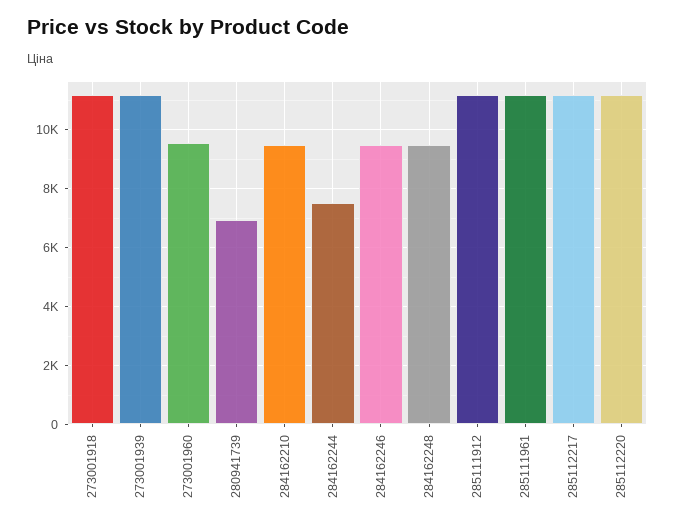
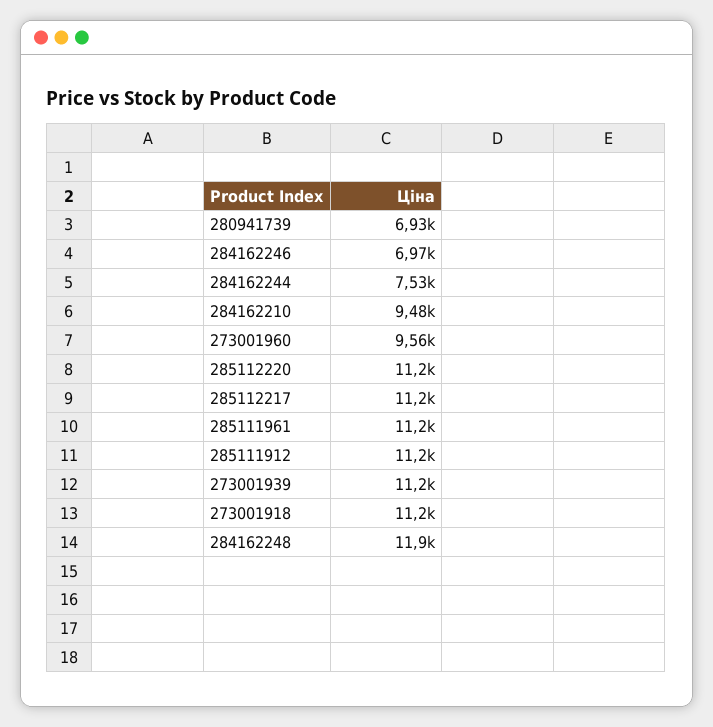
284162246: 9500 -> 6970
284162248: 9500 -> 11900

